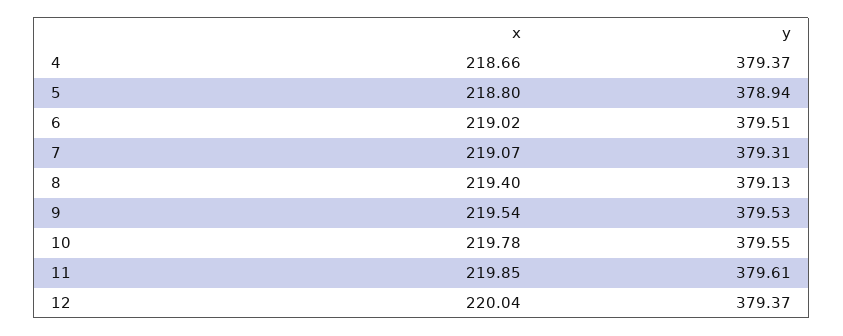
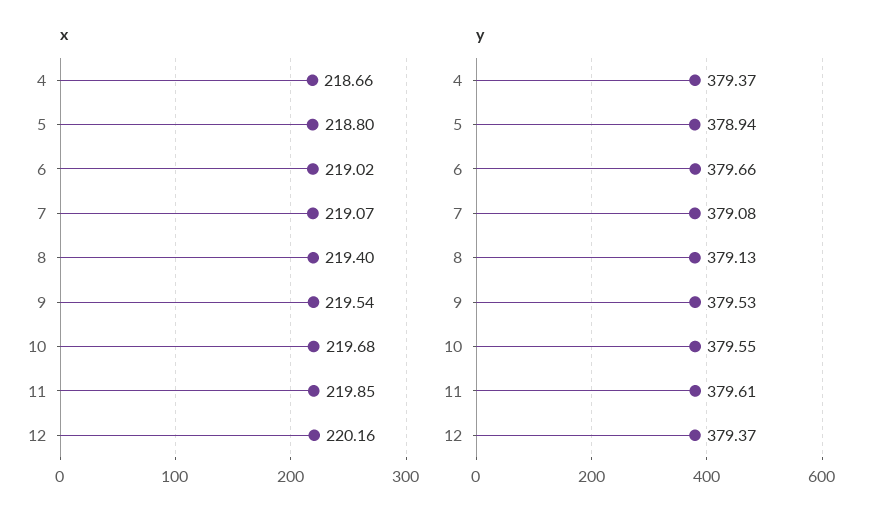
y, 6: 379.51 -> 379.66
y, 7: 379.31 -> 379.08
x, 10: 219.78 -> 219.68
x, 12: 220.04 -> 220.16

